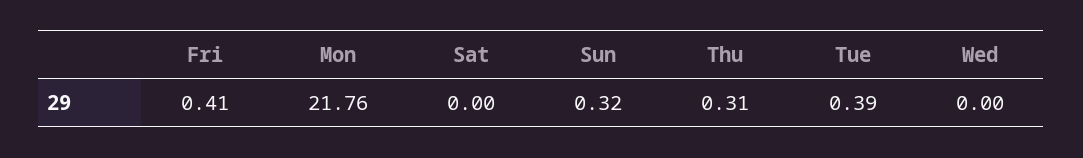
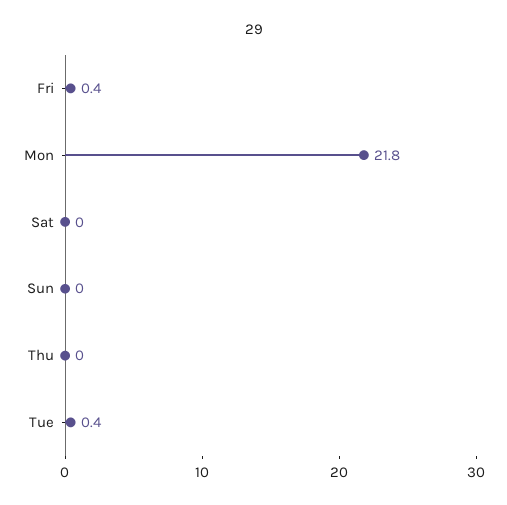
Sun: 0.32 -> 0
Thu: 0.31 -> 0
Wed: 0 -> none

